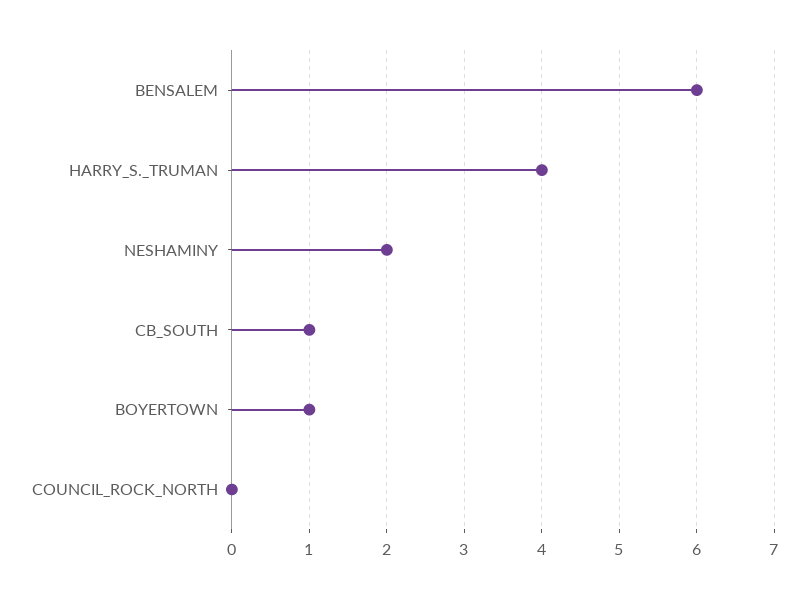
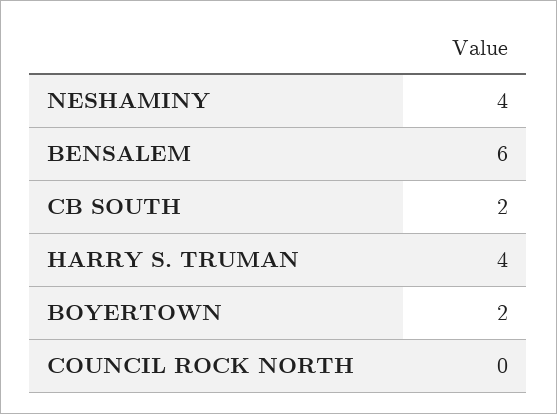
NESHAMINY: 2 -> 4
CB_SOUTH: 1 -> 2
BOYERTOWN: 1 -> 2

